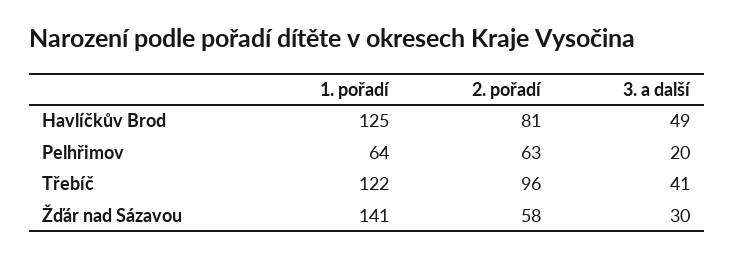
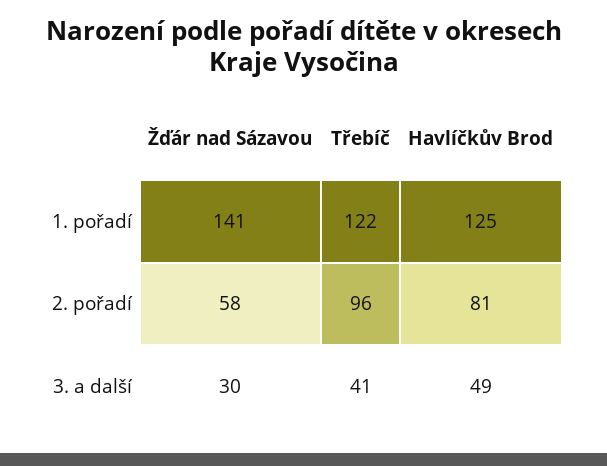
1. pořadí, Pelhřimov: 64 -> none
2. pořadí, Pelhřimov: 63 -> none
3. a další, Pelhřimov: 20 -> none

